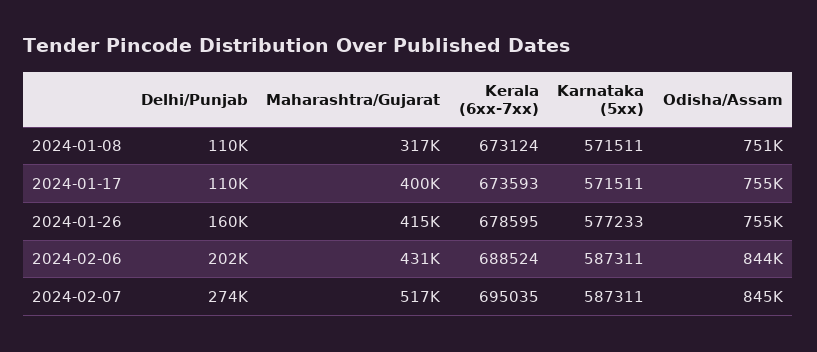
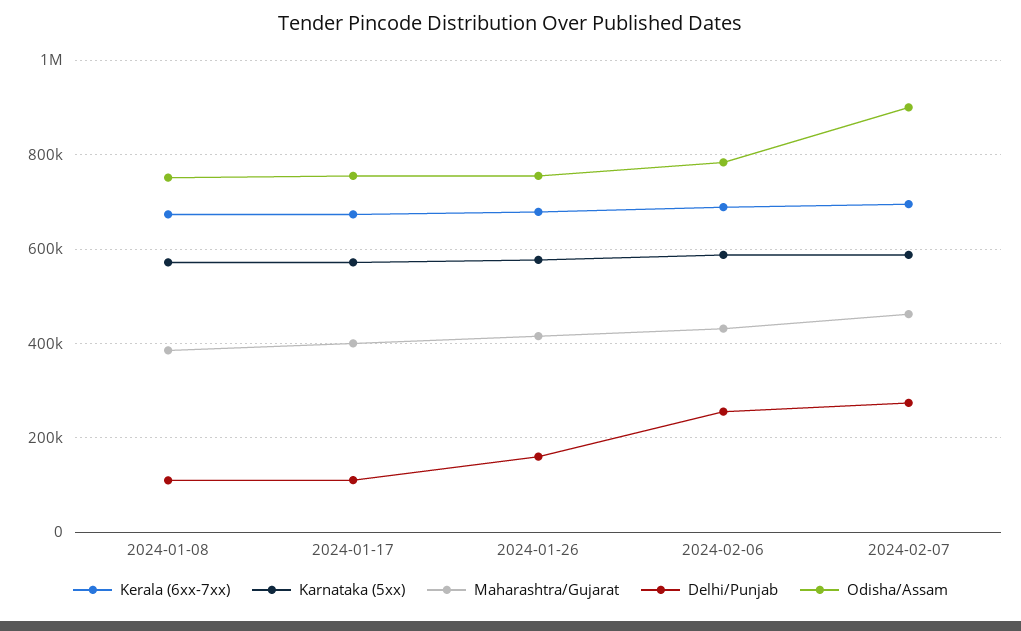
Maharashtra/Gujarat, 2024-01-08: 317000 -> 380000
Delhi/Punjab, 2024-02-06: 202000 -> 260000
Odisha/Assam, 2024-02-06: 844000 -> 780000
Maharashtra/Gujarat, 2024-02-07: 517000 -> 460000
Odisha/Assam, 2024-02-07: 845000 -> 900000

